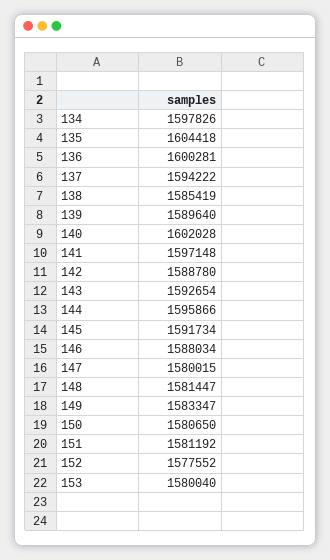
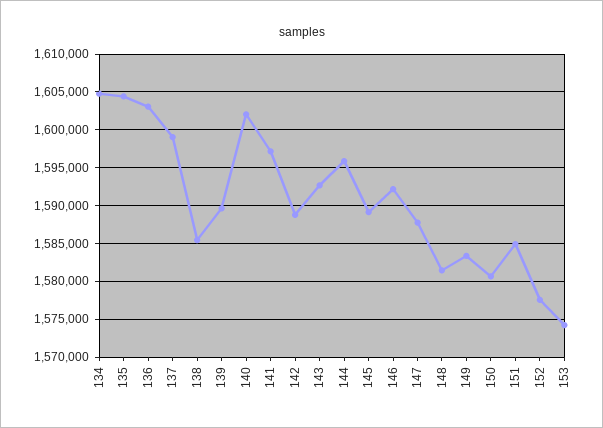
134: 1597826 -> 1605000
136: 1600281 -> 1603000
137: 1594222 -> 1599000
145: 1591734 -> 1589000
146: 1588034 -> 1592000
147: 1580015 -> 1588000
151: 1581192 -> 1585000
153: 1580040 -> 1574000

